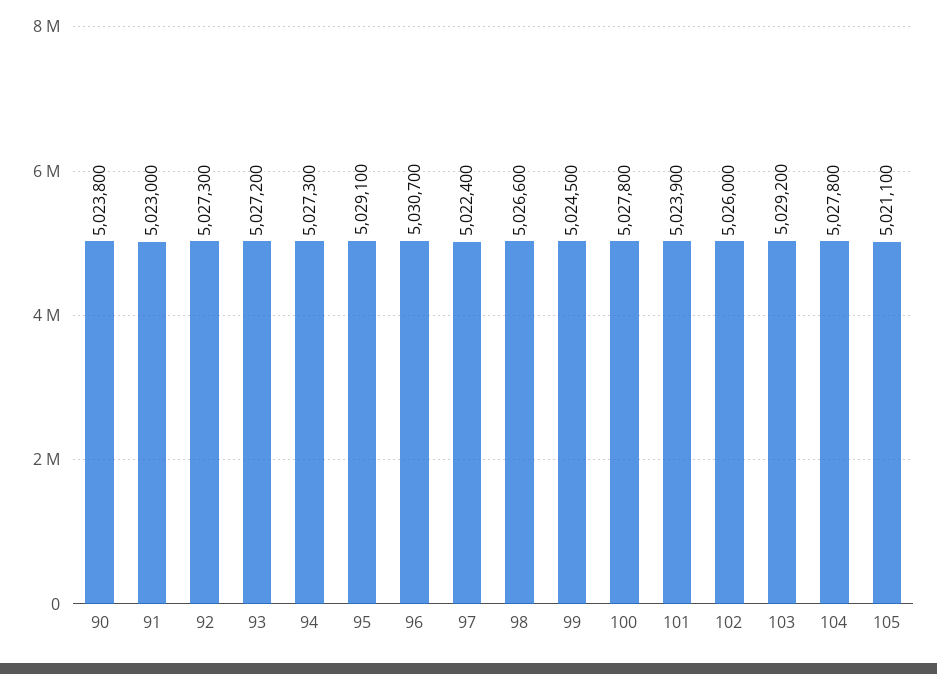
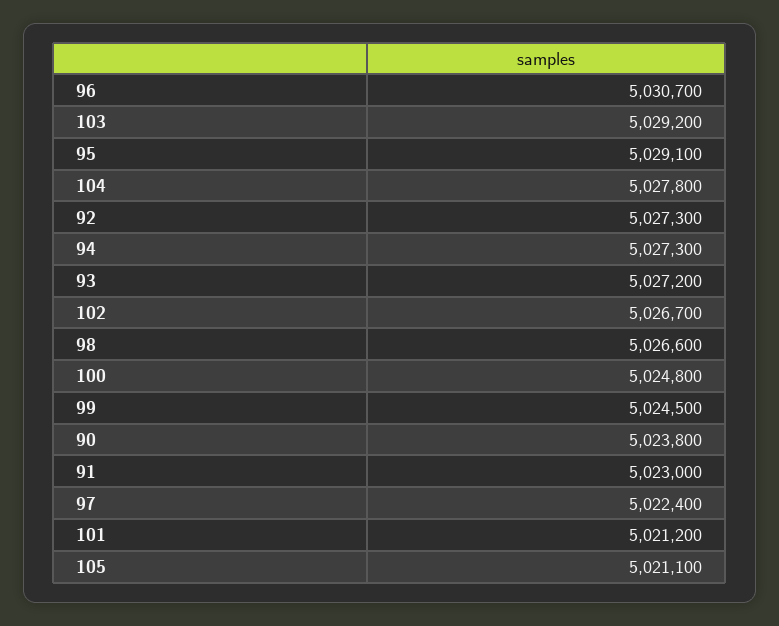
100: 5027800 -> 5024800
101: 5023900 -> 5021200
102: 5026000 -> 5026700

